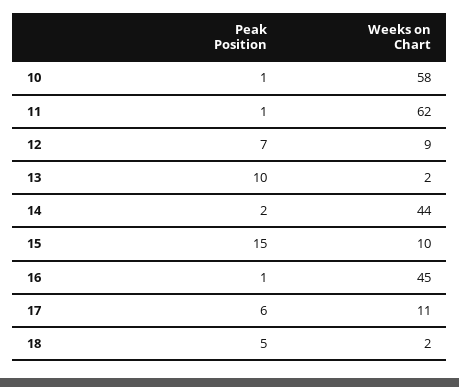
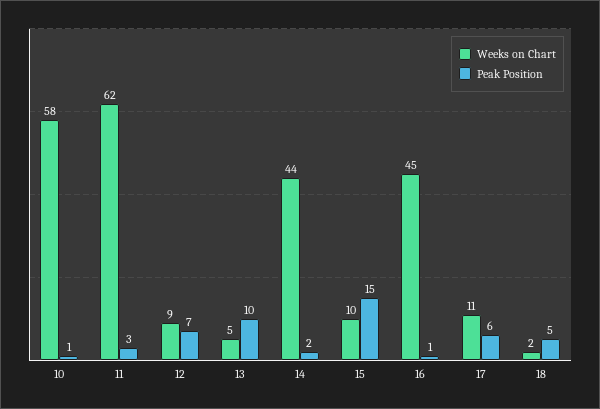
Peak Position, 11: 1 -> 3
Weeks on Chart, 13: 2 -> 5

